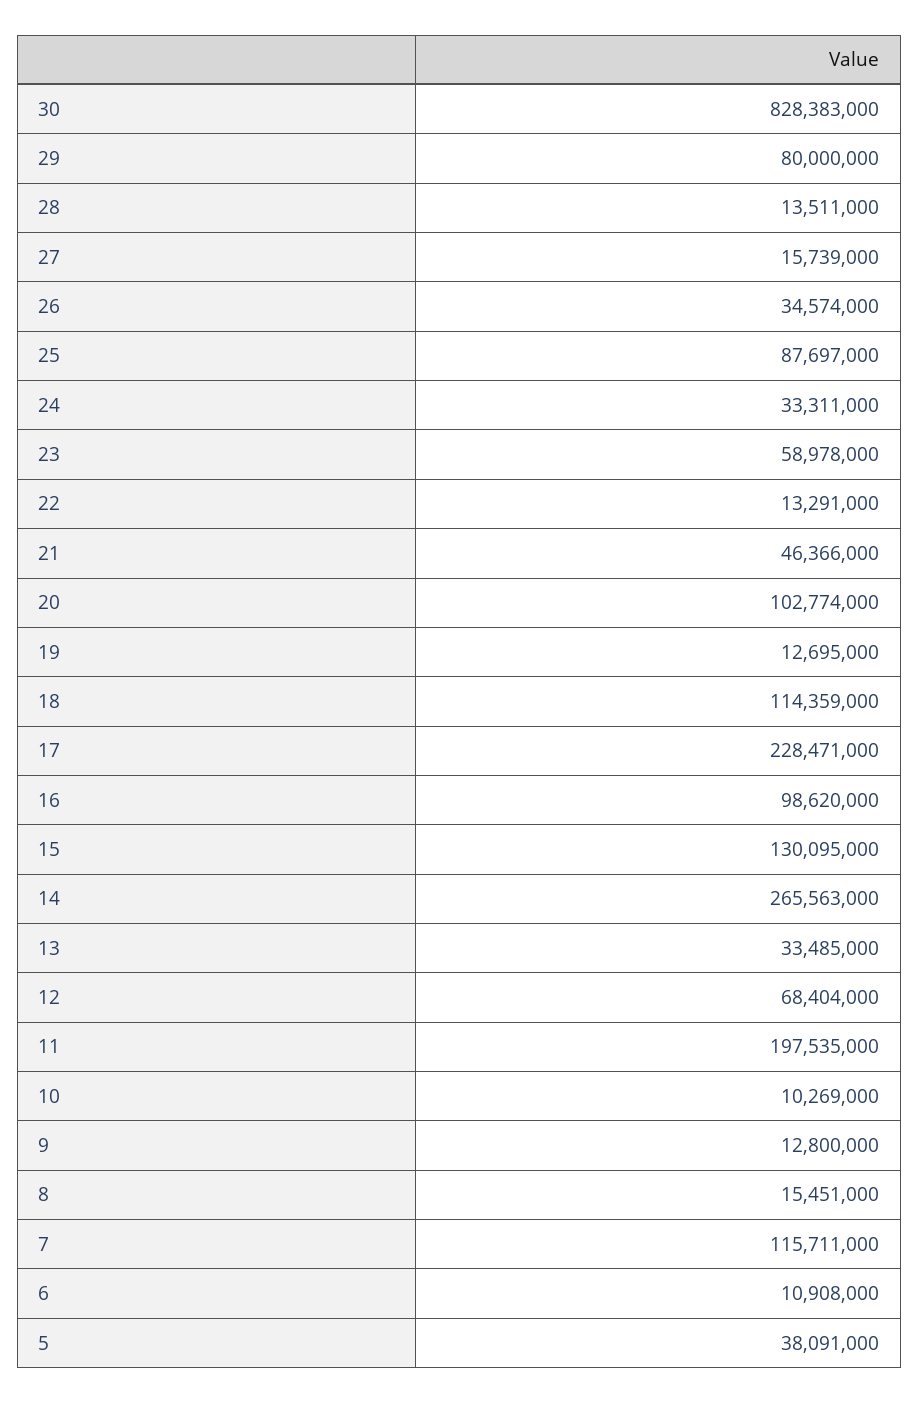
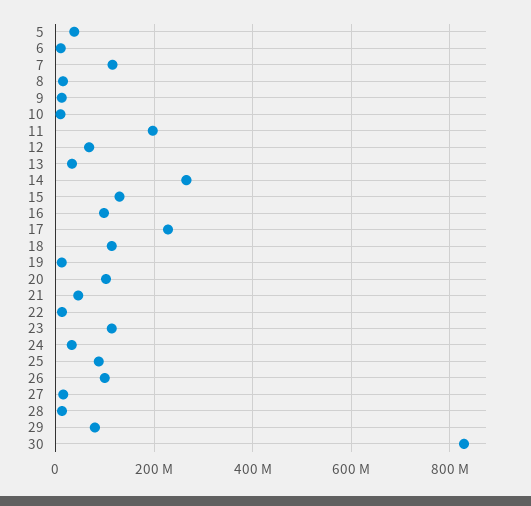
26: 34574000 -> 100000000
23: 58978000 -> 120000000

